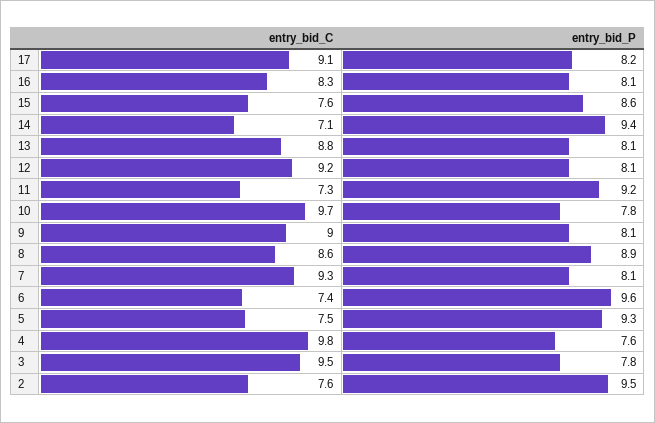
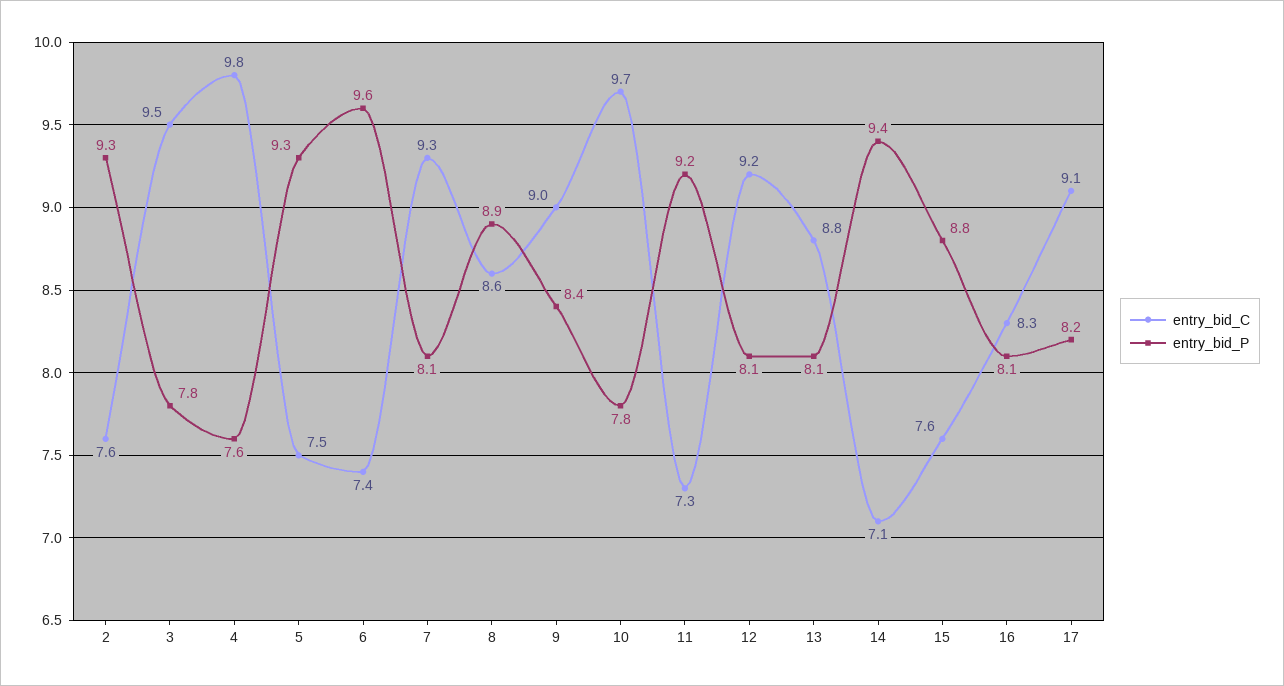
entry_bid_P, 15: 8.6 -> 8.8
entry_bid_P, 9: 8.1 -> 8.4
entry_bid_P, 2: 9.5 -> 9.3

